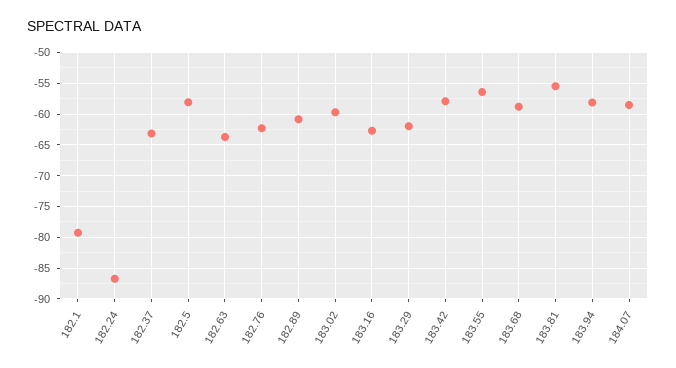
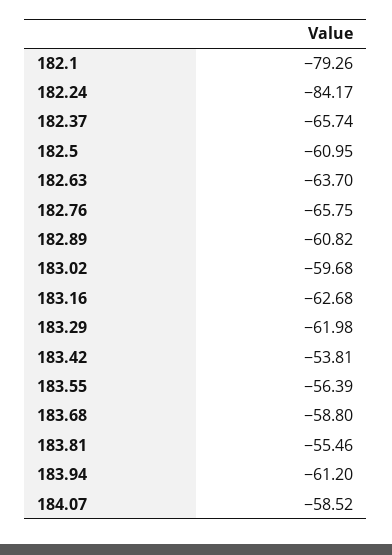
182.24: -87 -> -84.17
182.37: -63 -> -65.74
182.5: -58 -> -60.95
182.76: -62 -> -65.75
183.42: -58 -> -53.81
183.94: -58 -> -61.2

